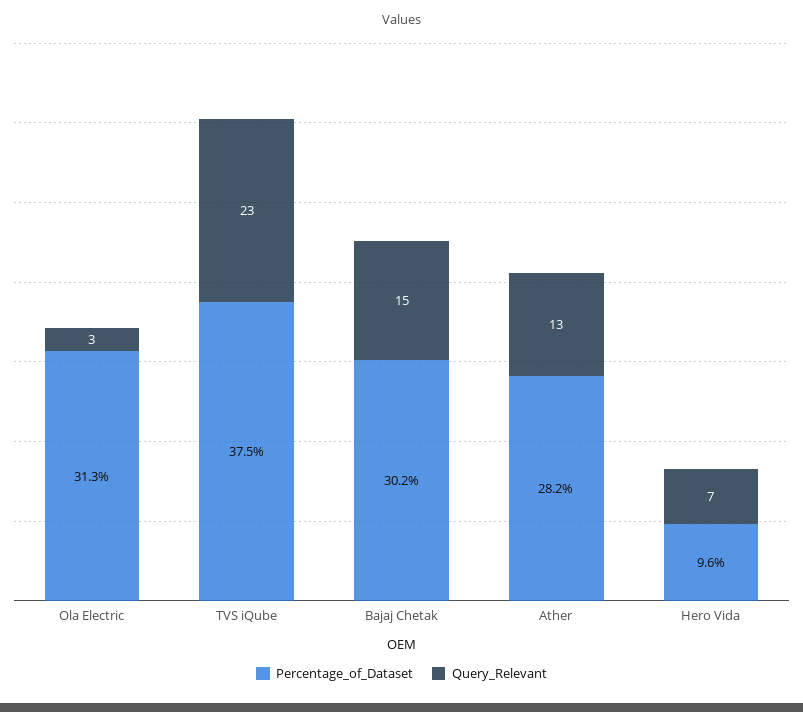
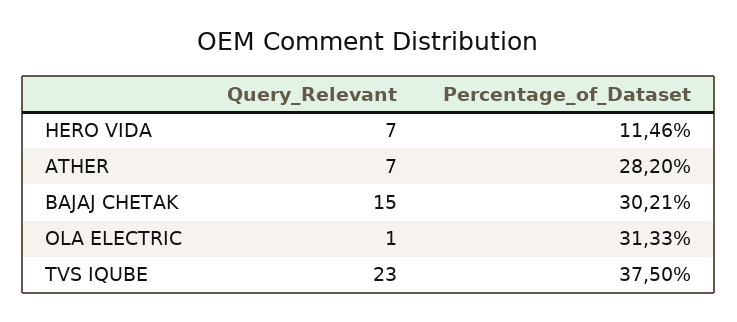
Query_Relevant, Ola Electric: 3 -> 1
Query_Relevant, Ather: 13 -> 7
Percentage_of_Dataset, Hero Vida: 9.6 -> 11.46

